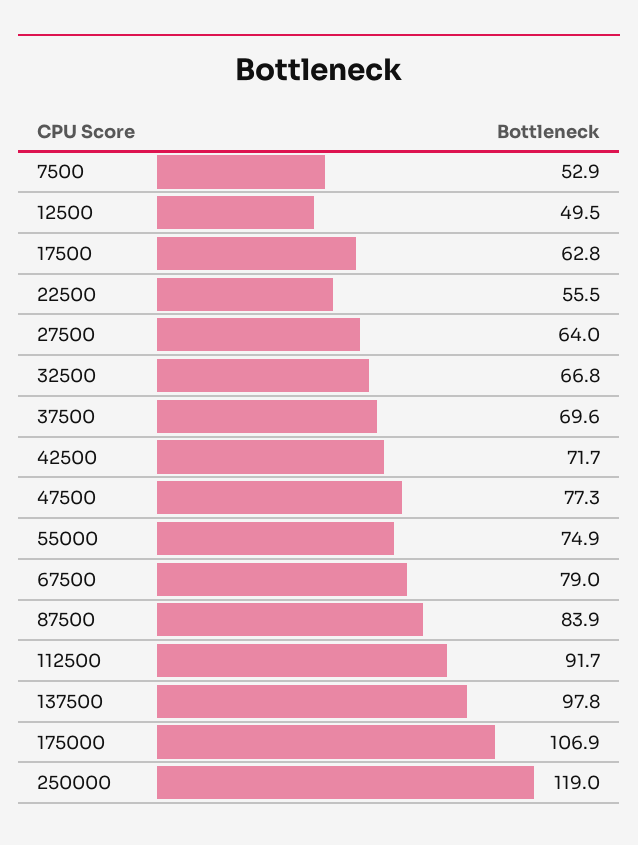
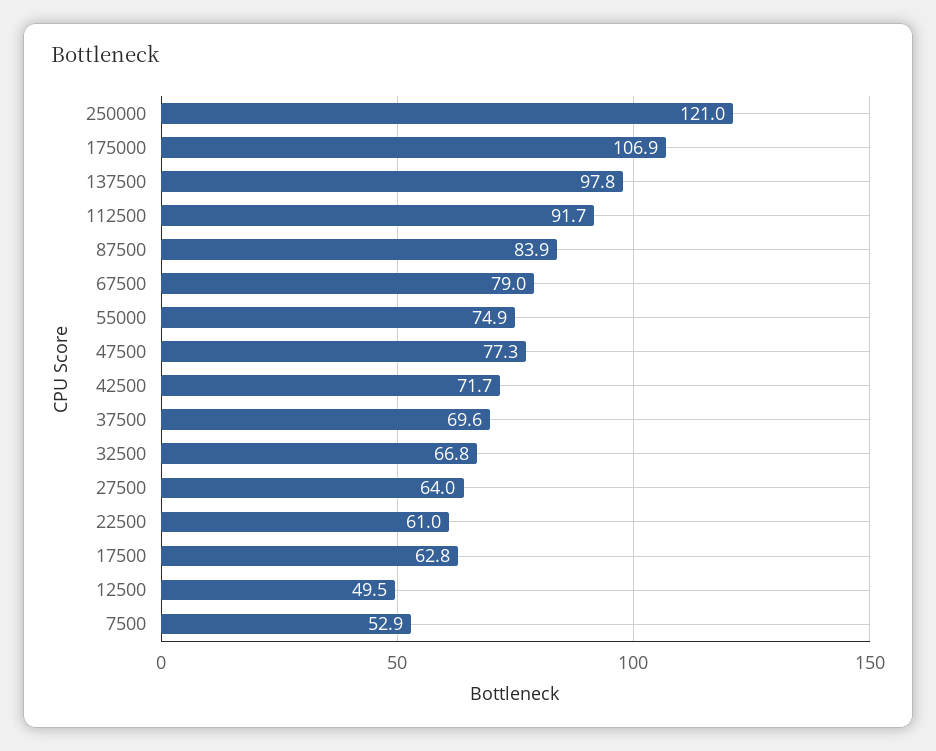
22500: 55.5 -> 61
250000: 119 -> 121

